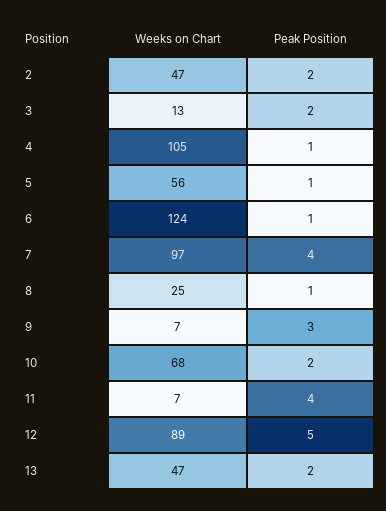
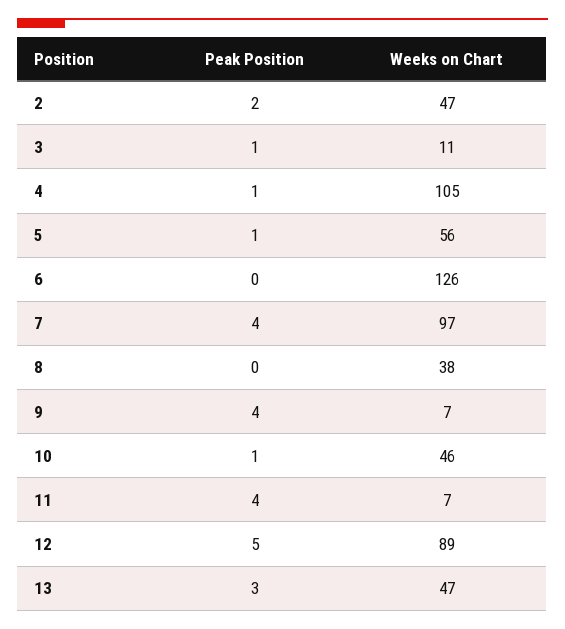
Weeks on Chart, 3: 13 -> 11
Peak Position, 3: 2 -> 1
Weeks on Chart, 6: 124 -> 126
Peak Position, 6: 1 -> 0
Weeks on Chart, 8: 25 -> 38
Peak Position, 8: 1 -> 0
Peak Position, 9: 3 -> 4
Weeks on Chart, 10: 68 -> 46
Peak Position, 10: 2 -> 1
Peak Position, 13: 2 -> 3

